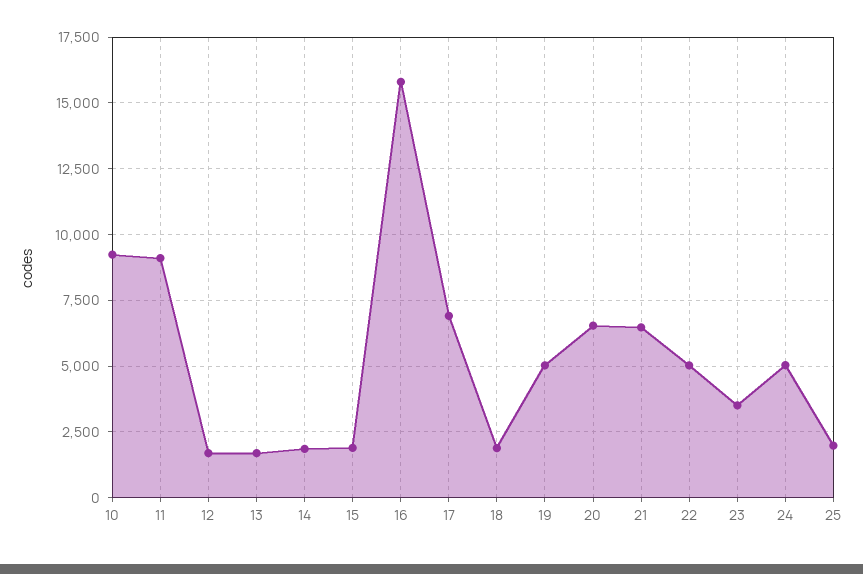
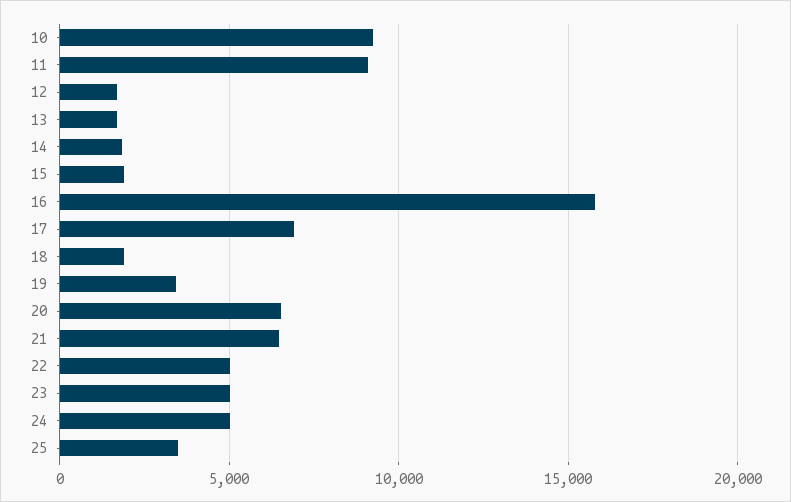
19: 5000 -> 3500
23: 3500 -> 5000
25: 2000 -> 3500

